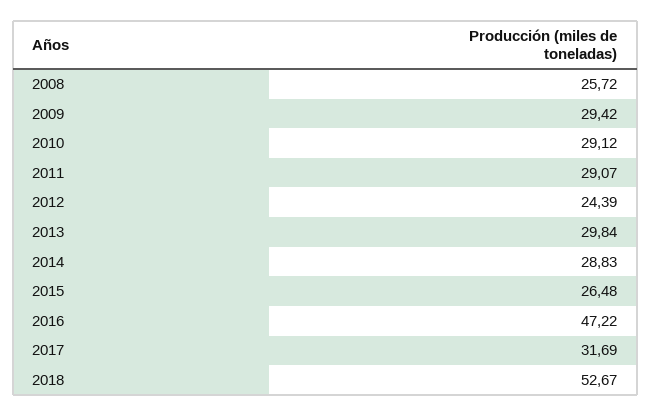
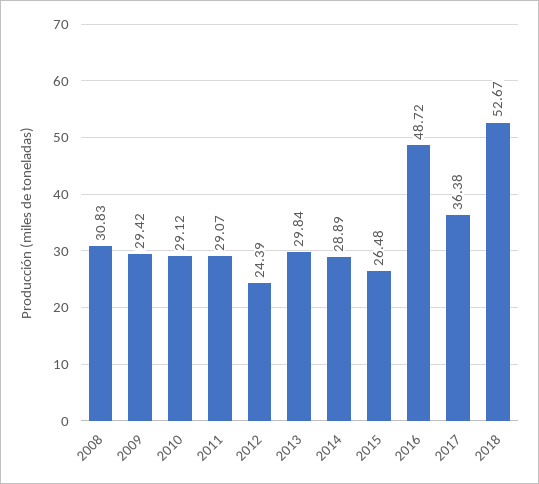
2008: 25.72 -> 30.83
2014: 28.83 -> 28.89
2016: 47.22 -> 48.72
2017: 31.69 -> 36.38

